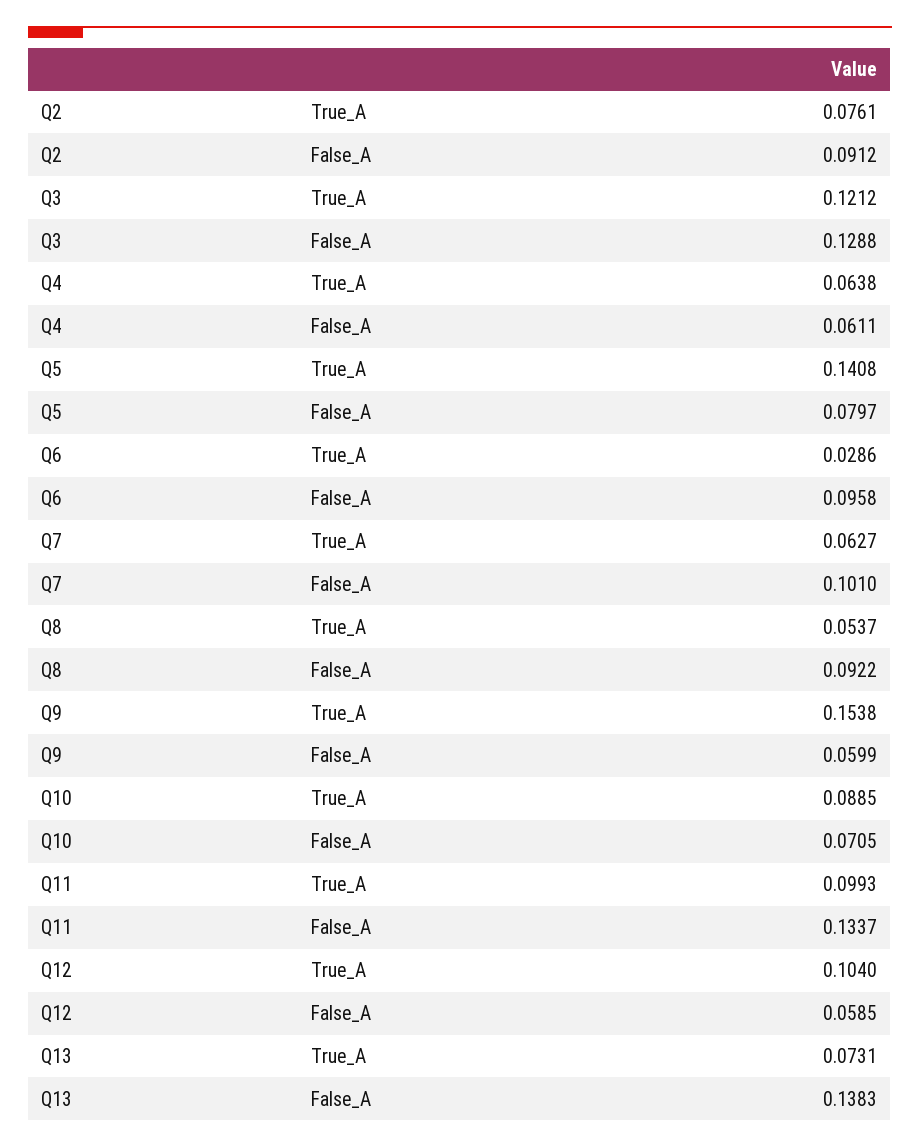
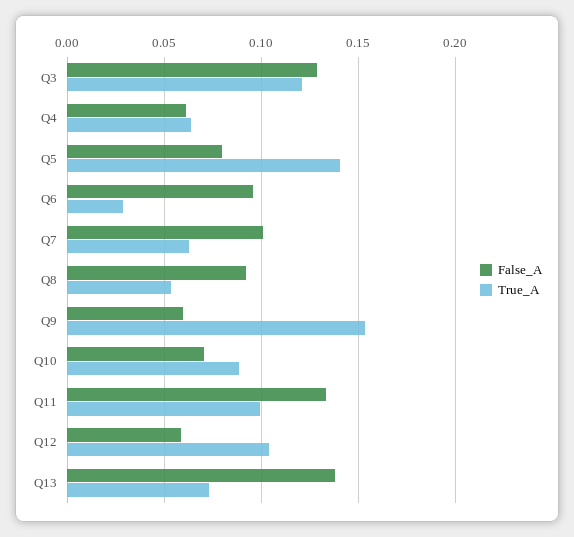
True_A, Q2: 0.0761 -> none
False_A, Q2: 0.0912 -> none

